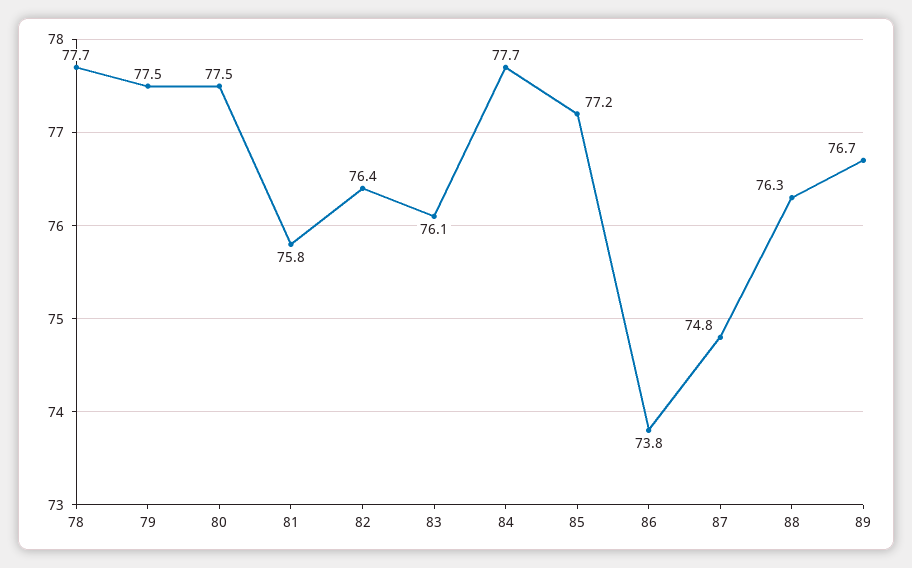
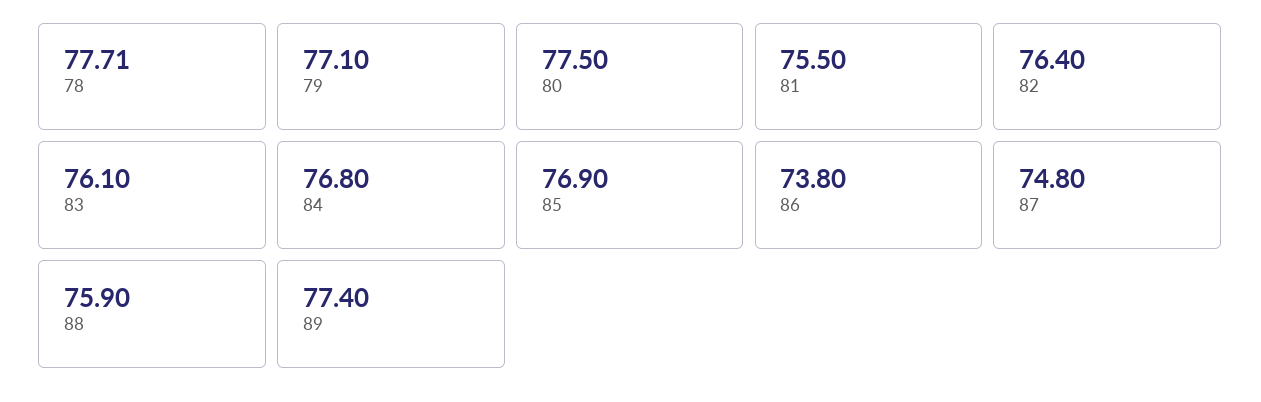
79: 77.5 -> 77.1
81: 75.8 -> 75.5
84: 77.7 -> 76.8
85: 77.2 -> 76.9
88: 76.3 -> 75.9
89: 76.7 -> 77.4

